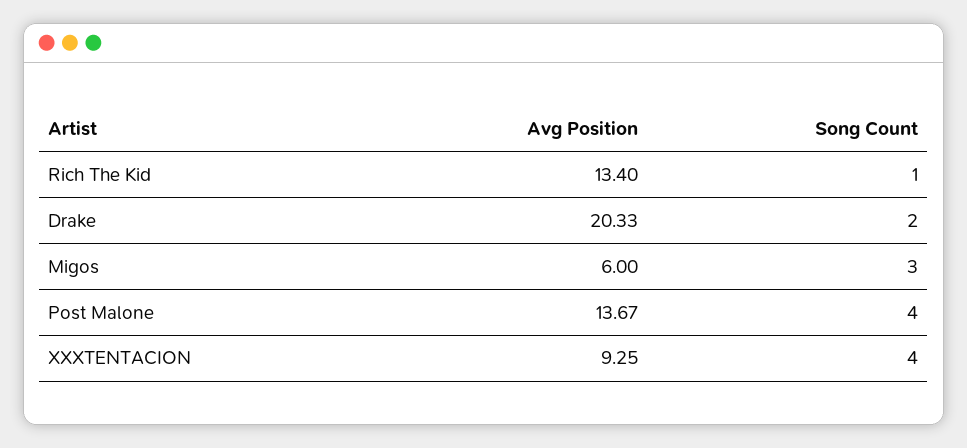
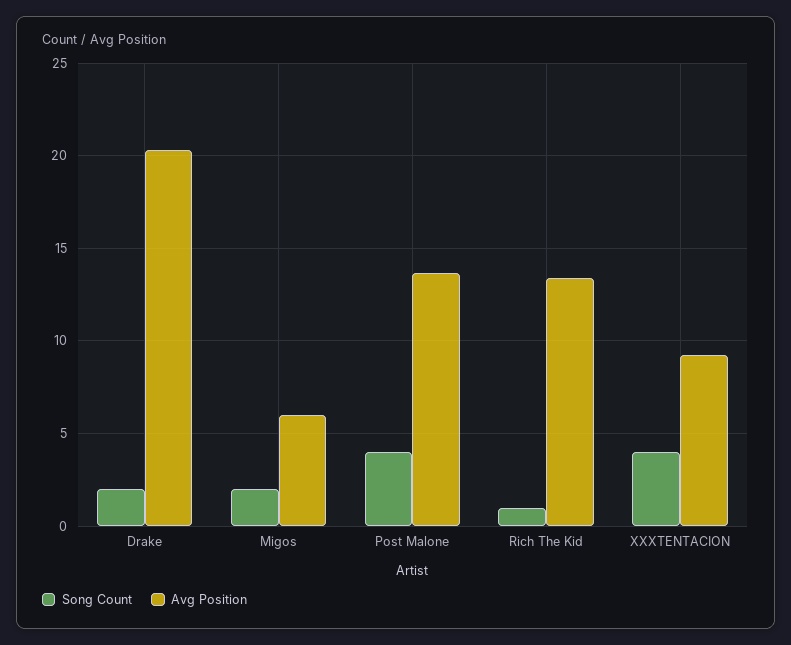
Song Count, Migos: 3 -> 2

